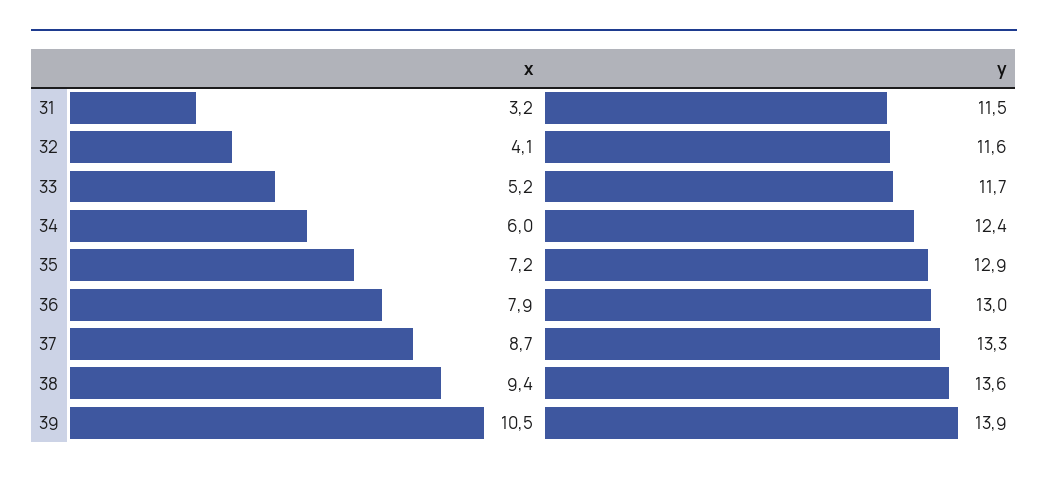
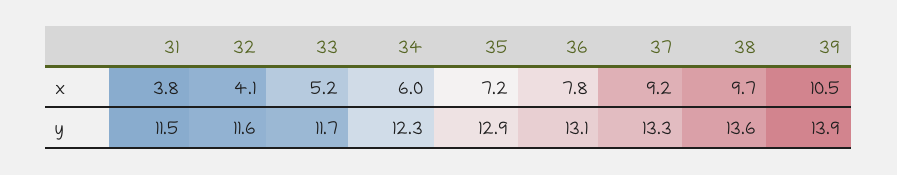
x, 31: 3.2 -> 3.8
y, 34: 12.4 -> 12.3
x, 36: 7.9 -> 7.8
y, 36: 13 -> 13.1
x, 37: 8.7 -> 9.2
x, 38: 9.4 -> 9.7

